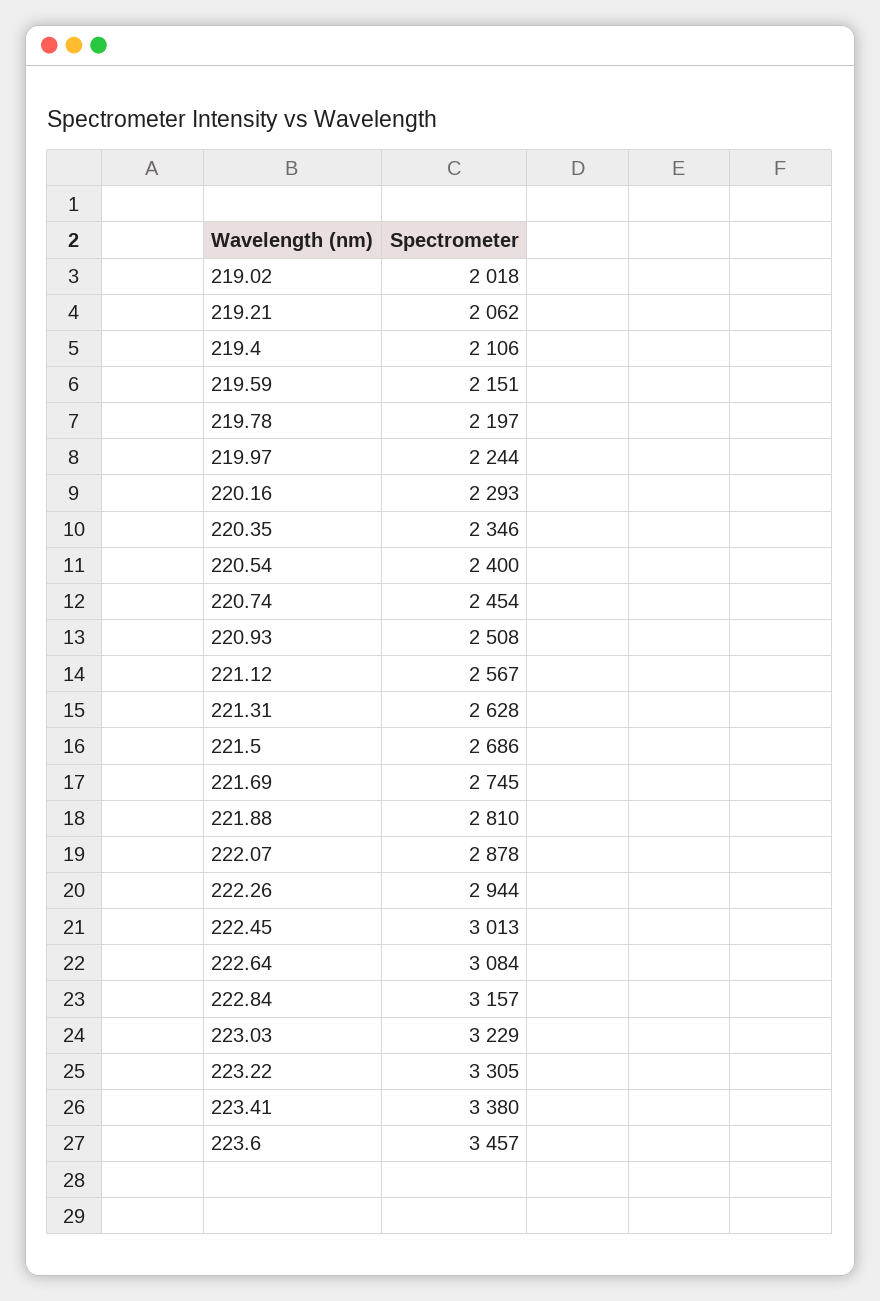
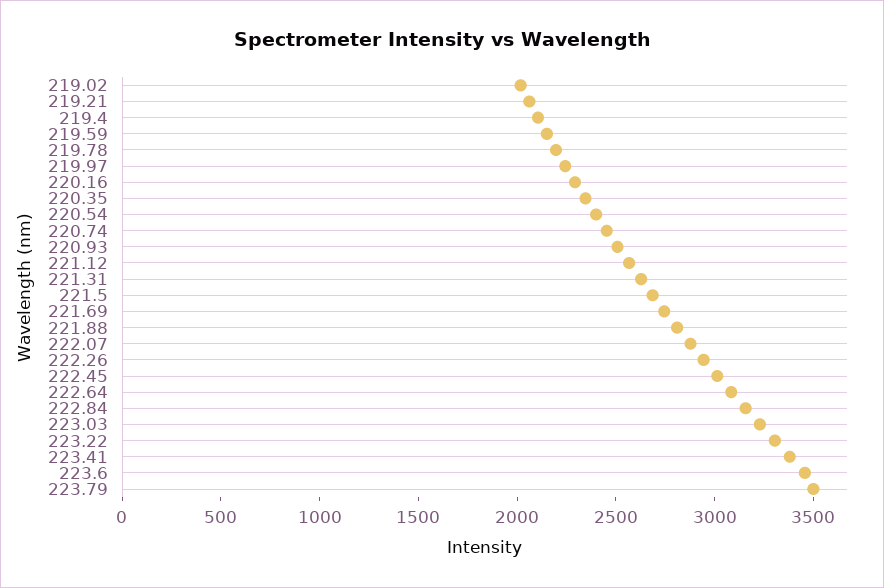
223.79: none -> 3500

